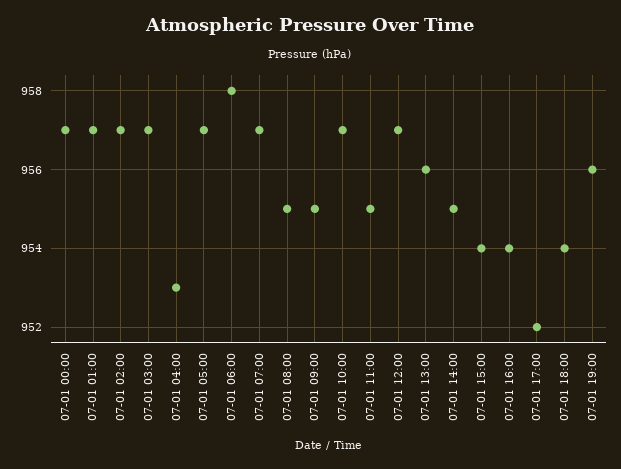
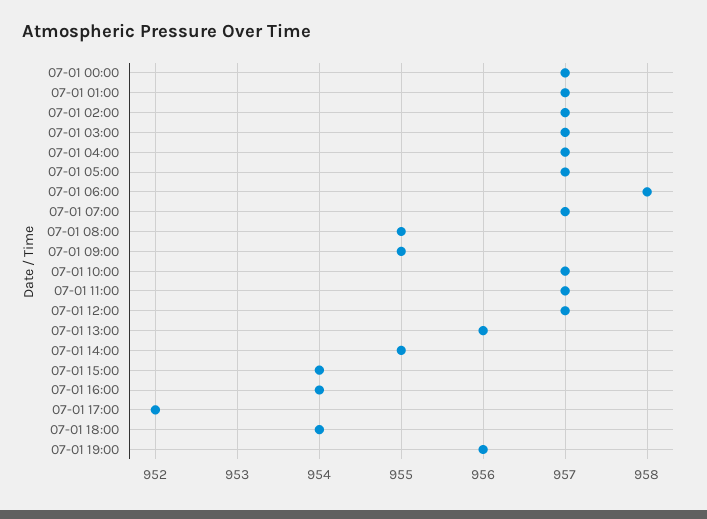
07-01 04:00: 953 -> 957
07-01 11:00: 955 -> 957

